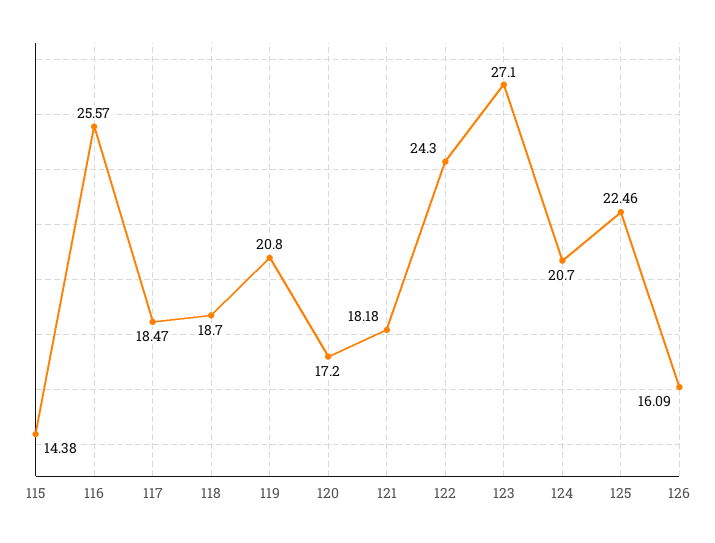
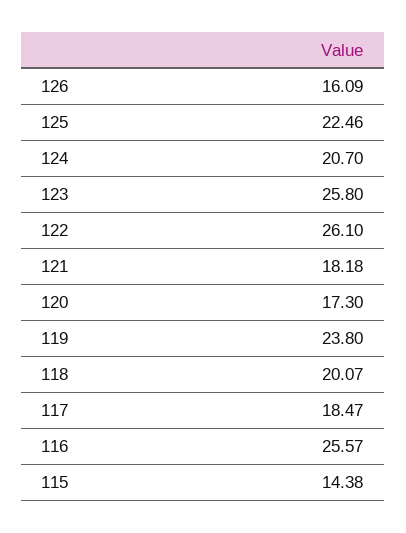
118: 18.7 -> 20.07
119: 20.8 -> 23.8
120: 17.2 -> 17.3
122: 24.3 -> 26.1
123: 27.1 -> 25.8

